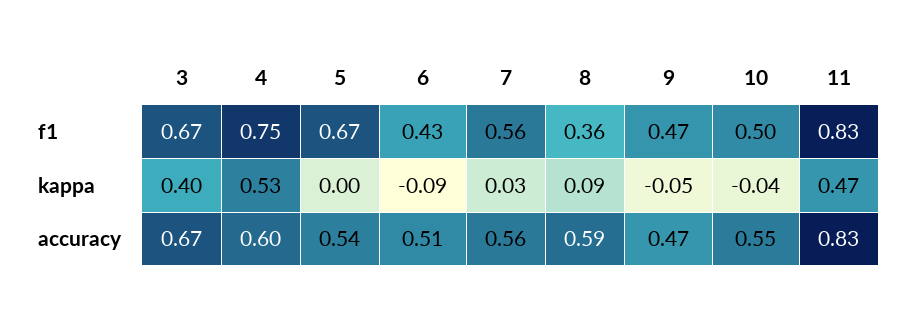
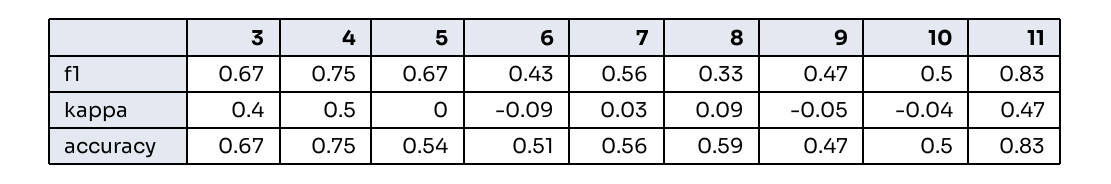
8, f1: 0.36 -> 0.33
4, kappa: 0.53 -> 0.5
4, accuracy: 0.6 -> 0.75
10, accuracy: 0.55 -> 0.5

